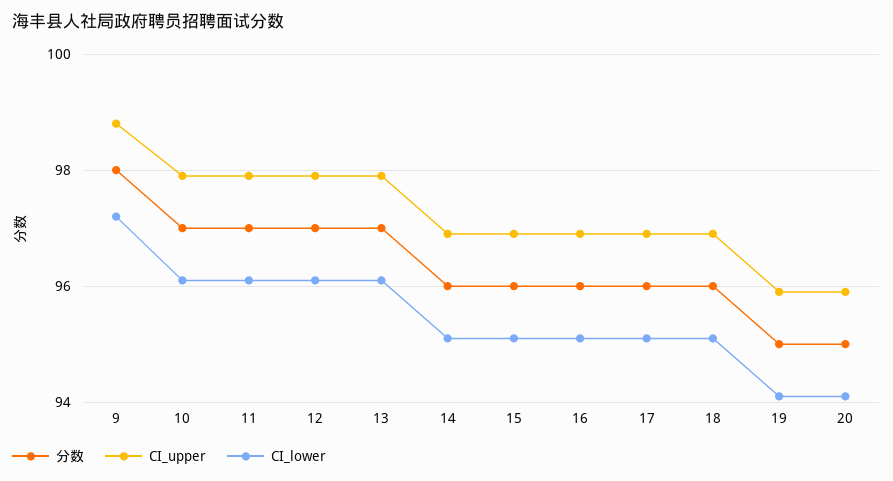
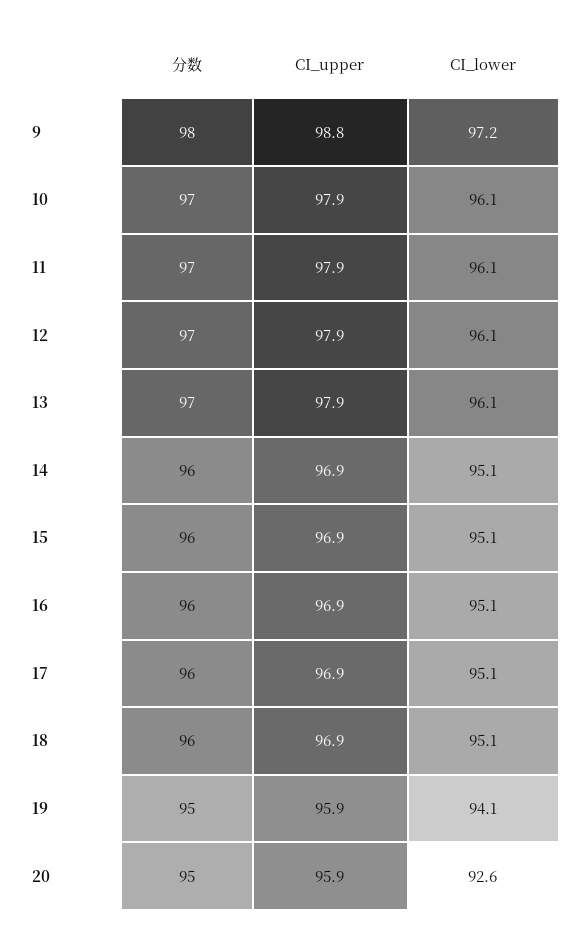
CI_lower, 20: 94 -> 92.6

